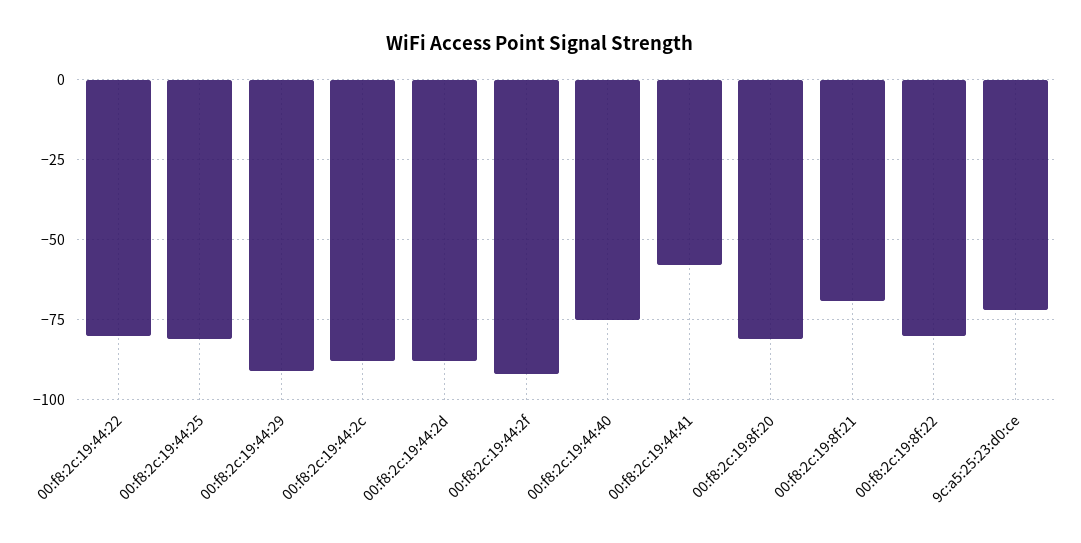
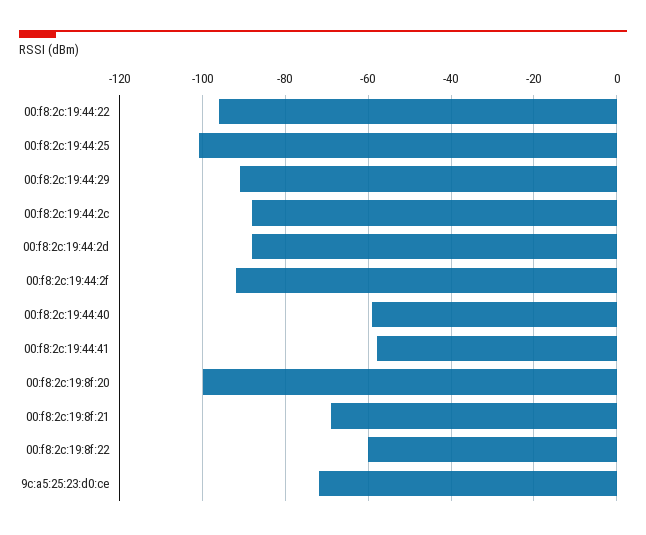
00:f8:2c:19:44:22: -80 -> -95
00:f8:2c:19:44:25: -80 -> -100
00:f8:2c:19:44:40: -75 -> -60
00:f8:2c:19:8f:20: -80 -> -100
00:f8:2c:19:8f:22: -80 -> -60

